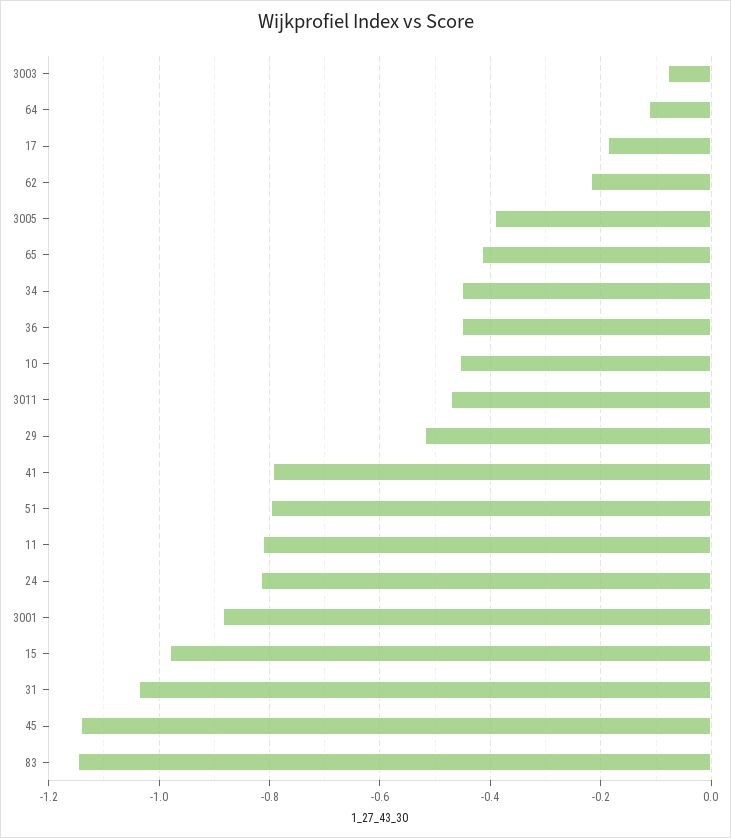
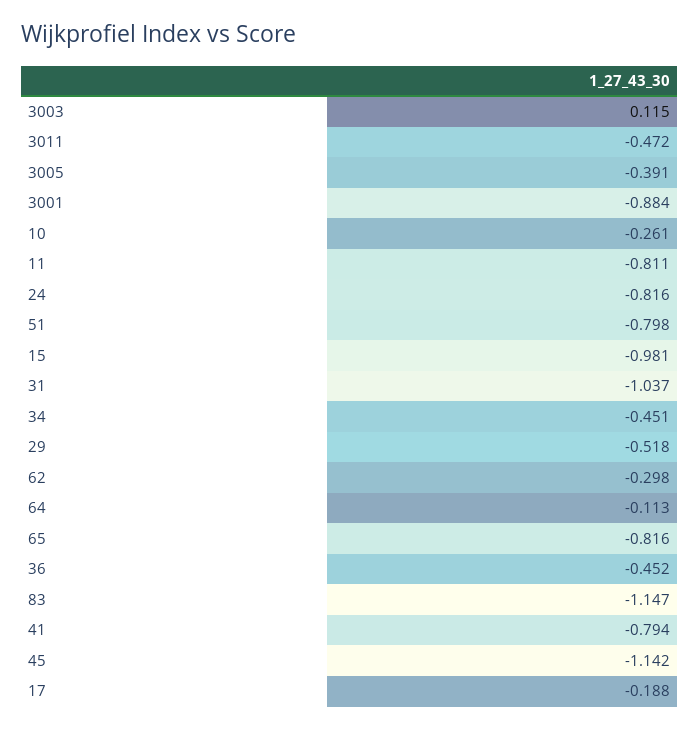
3003: -0.08 -> 0.115
62: -0.22 -> -0.298
65: -0.42 -> -0.816
10: -0.46 -> -0.261

